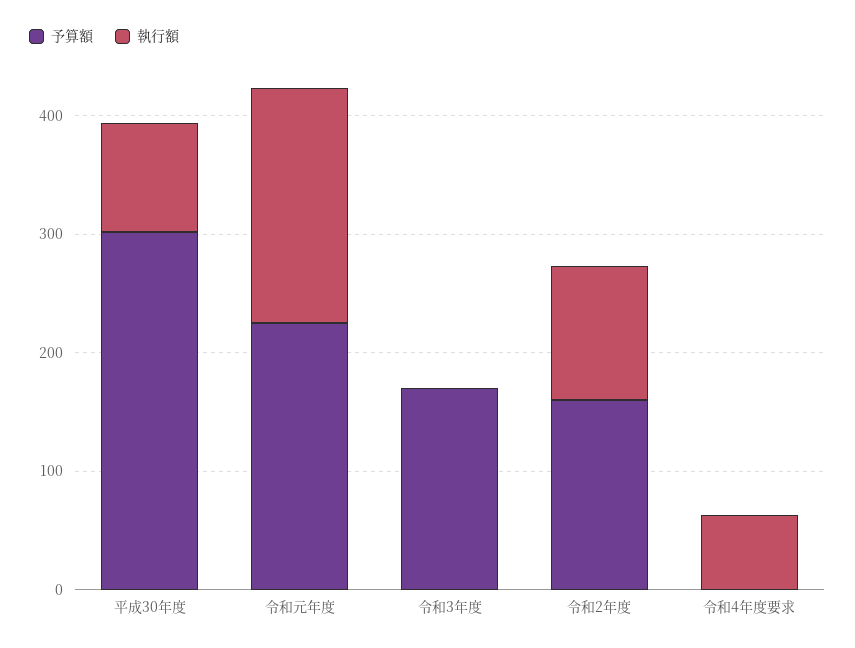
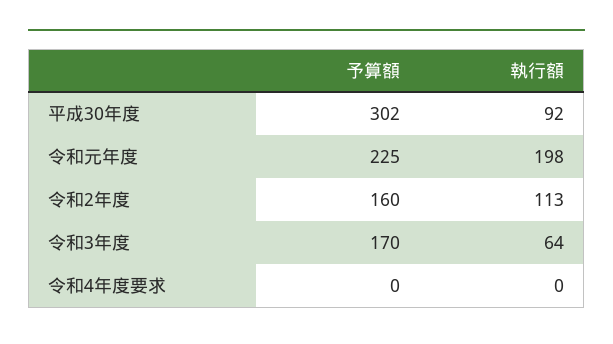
執行額, 令和3年度: 0 -> 64
執行額, 令和4年度要求: 60 -> 0

